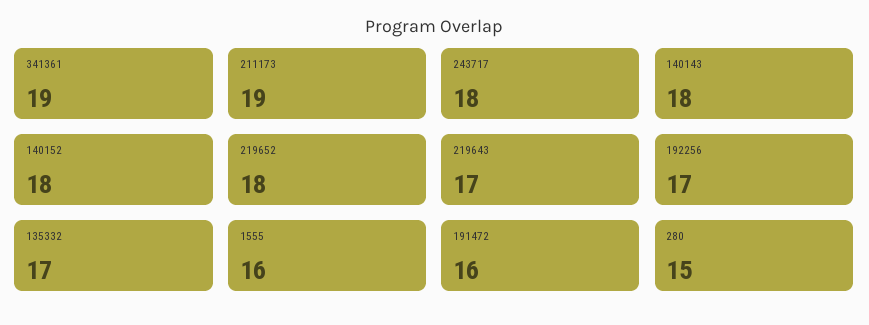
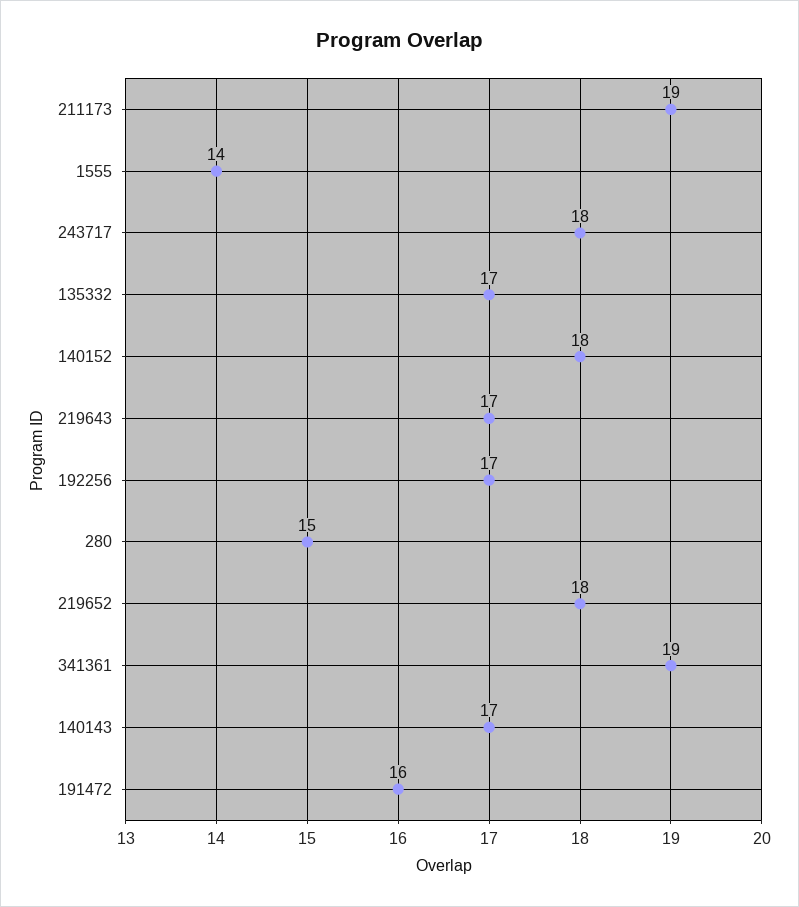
140143: 18 -> 17
1555: 16 -> 14

